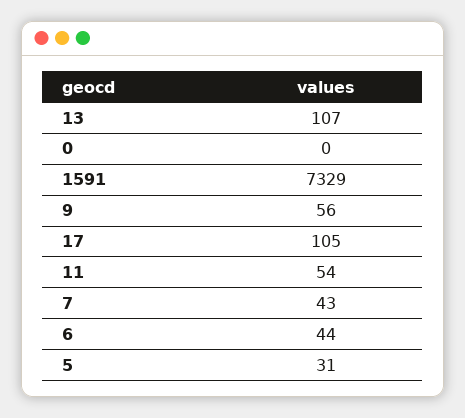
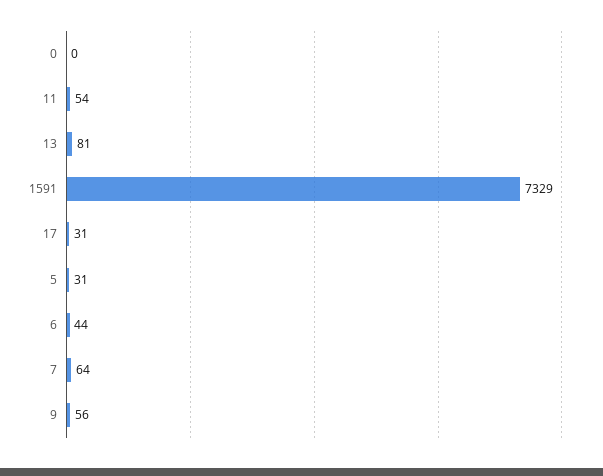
13: 107 -> 81
17: 105 -> 31
7: 43 -> 64

